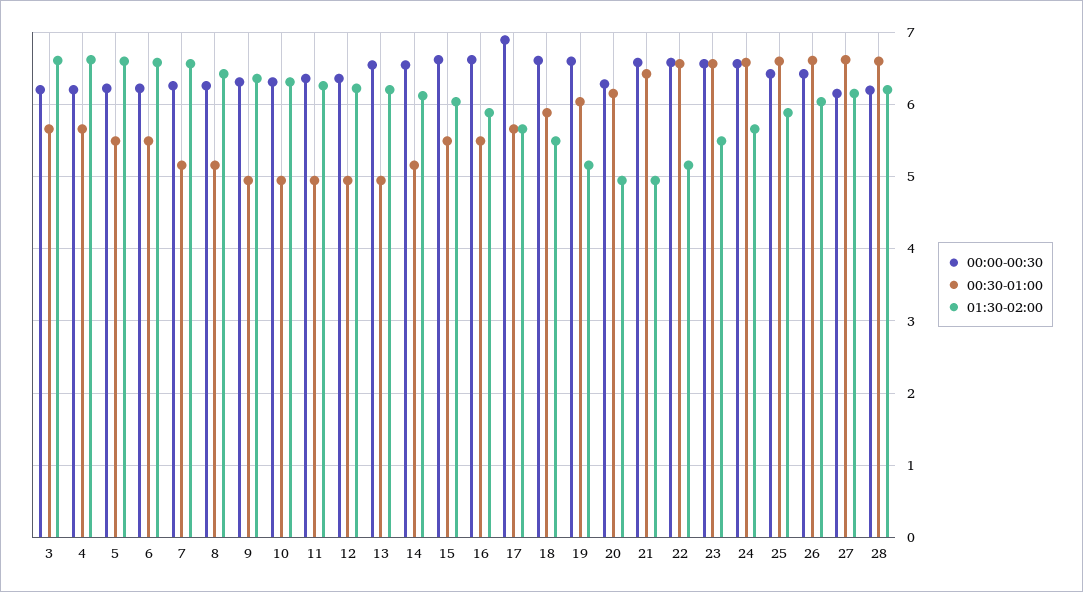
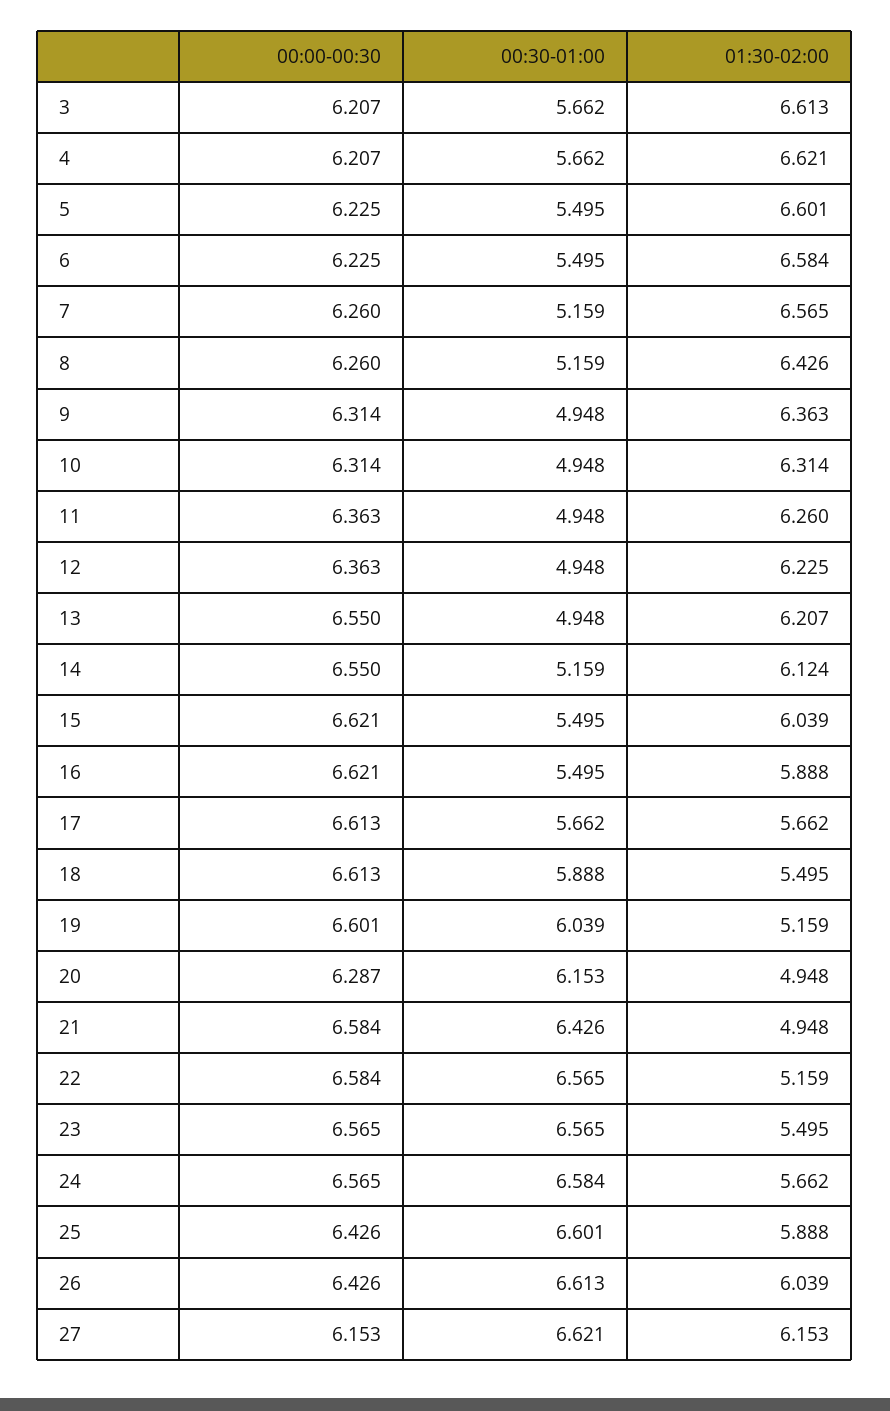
00:00-00:30, 17: 6.9 -> 6.613
00:00-00:30, 28: 6.2 -> none
00:30-01:00, 28: 6.6 -> none
01:30-02:00, 28: 6.2 -> none

